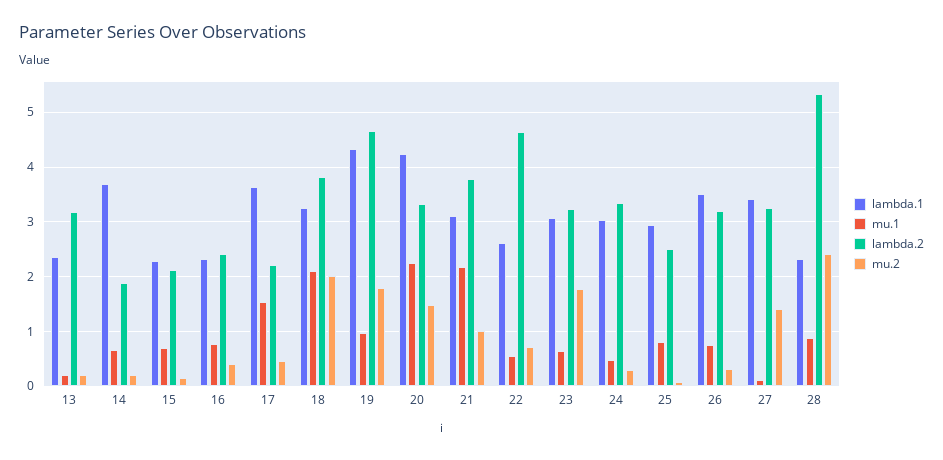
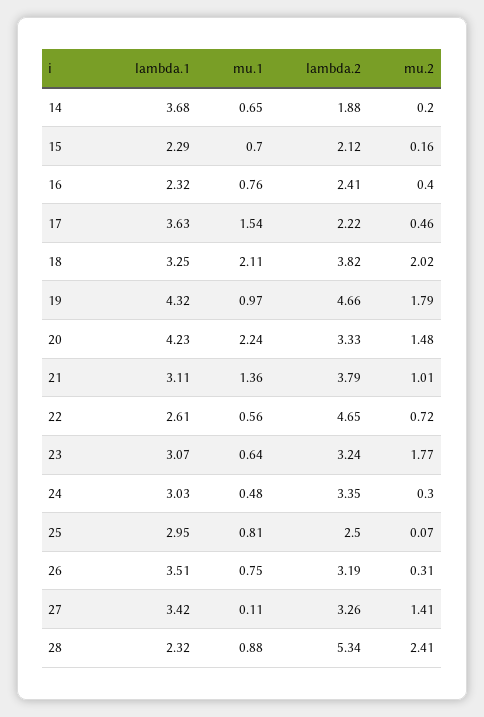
lambda.1, 13: 2.4 -> none
mu.1, 13: 0.2 -> none
lambda.2, 13: 3.2 -> none
mu.2, 13: 0.2 -> none
mu.1, 21: 2.2 -> 1.36

